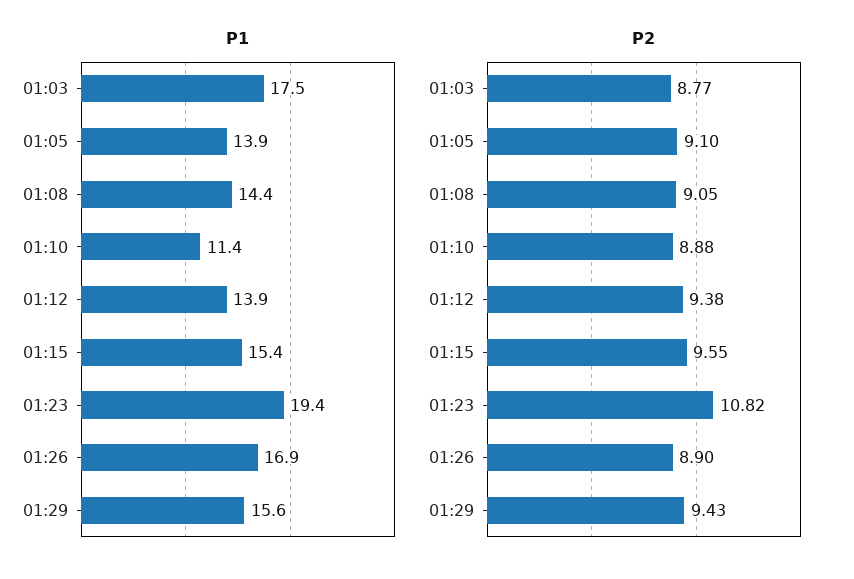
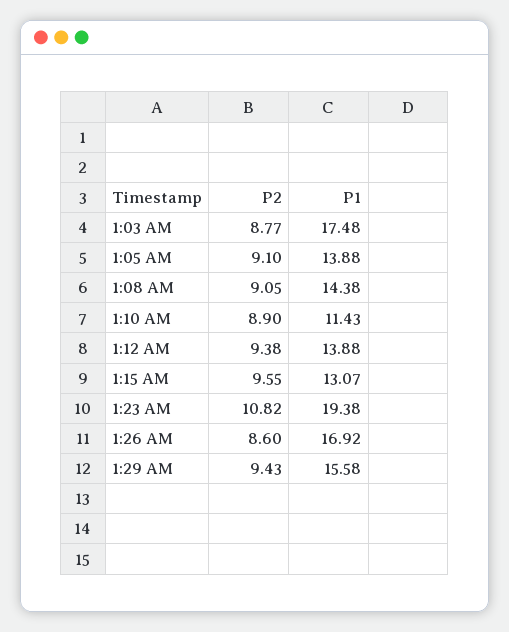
P1, 01:15: 15.4 -> 13.07
P2, 01:10: 8.88 -> 8.9
P2, 01:26: 8.9 -> 8.6

